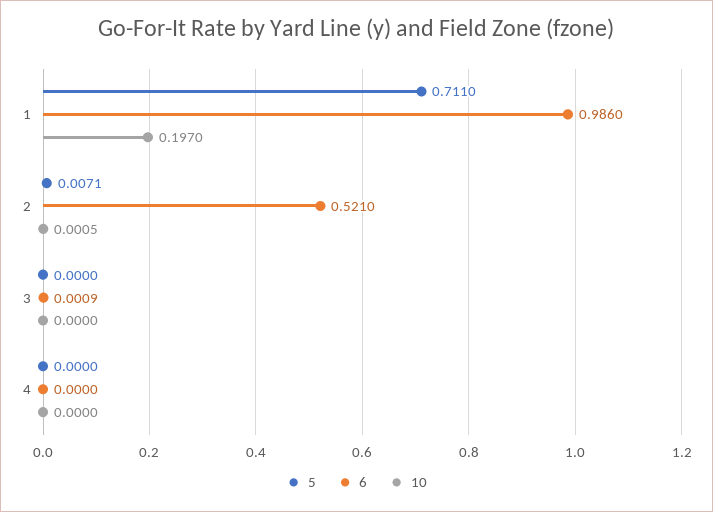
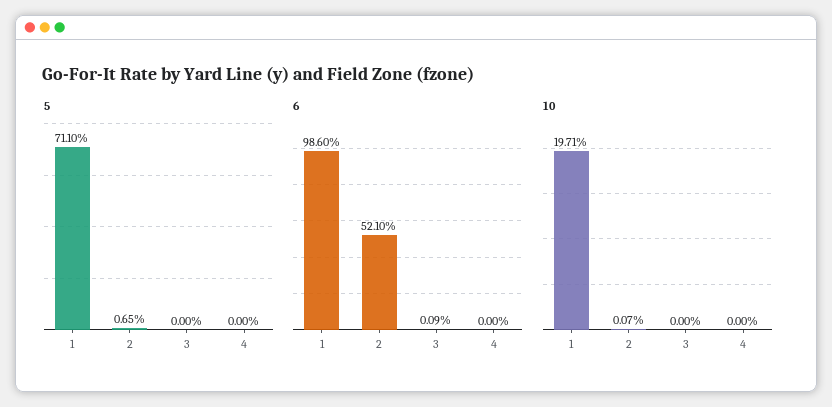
10, 1: 0.197 -> 0.1971
5, 2: 0.0071 -> 0.0065
10, 2: 0.0005 -> 0.0007

